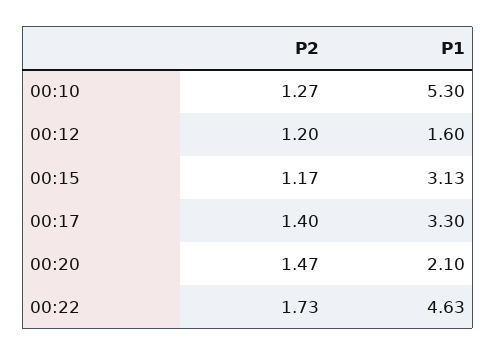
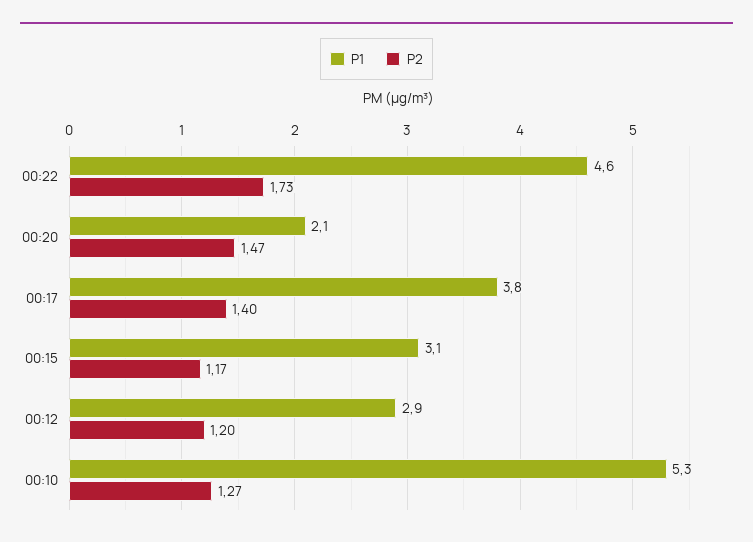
P1, 00:12: 1.6 -> 2.9
P1, 00:17: 3.3 -> 3.8

